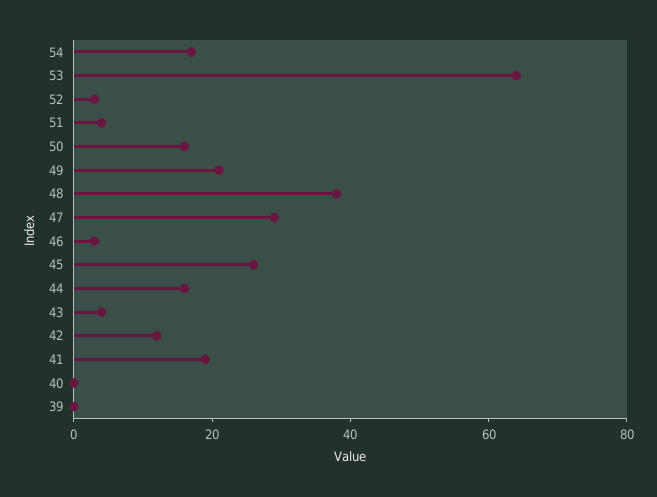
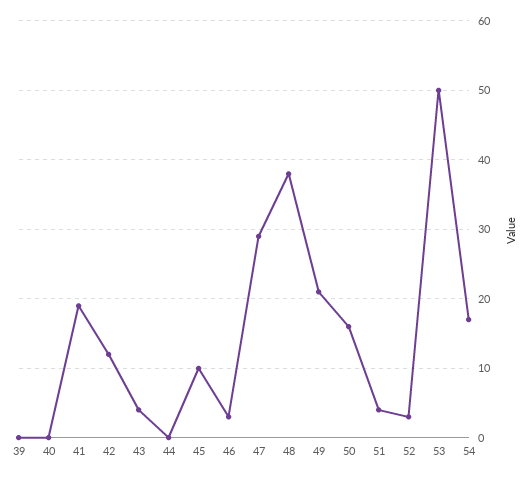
53: 65 -> 50
45: 25 -> 10
44: 15 -> 0

